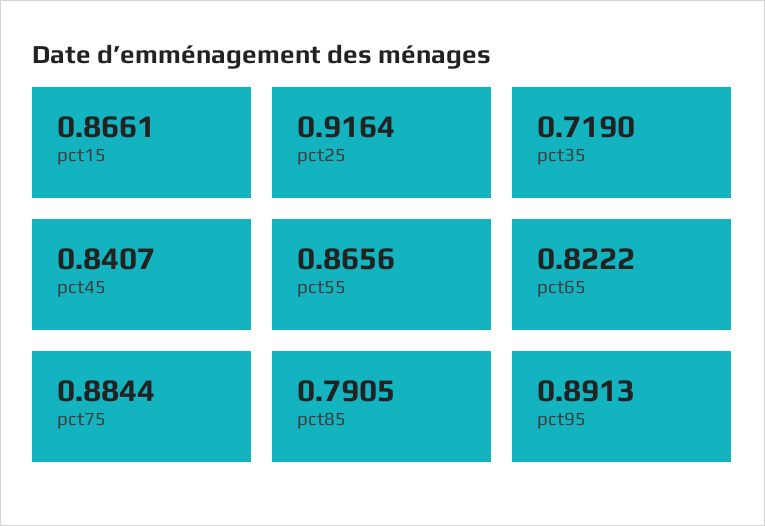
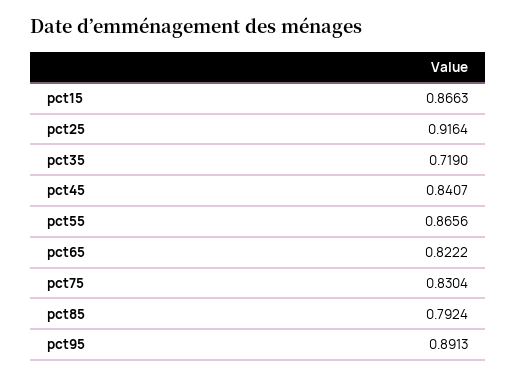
pct15: 0.8661 -> 0.8663
pct75: 0.8844 -> 0.8304
pct85: 0.7905 -> 0.7924

